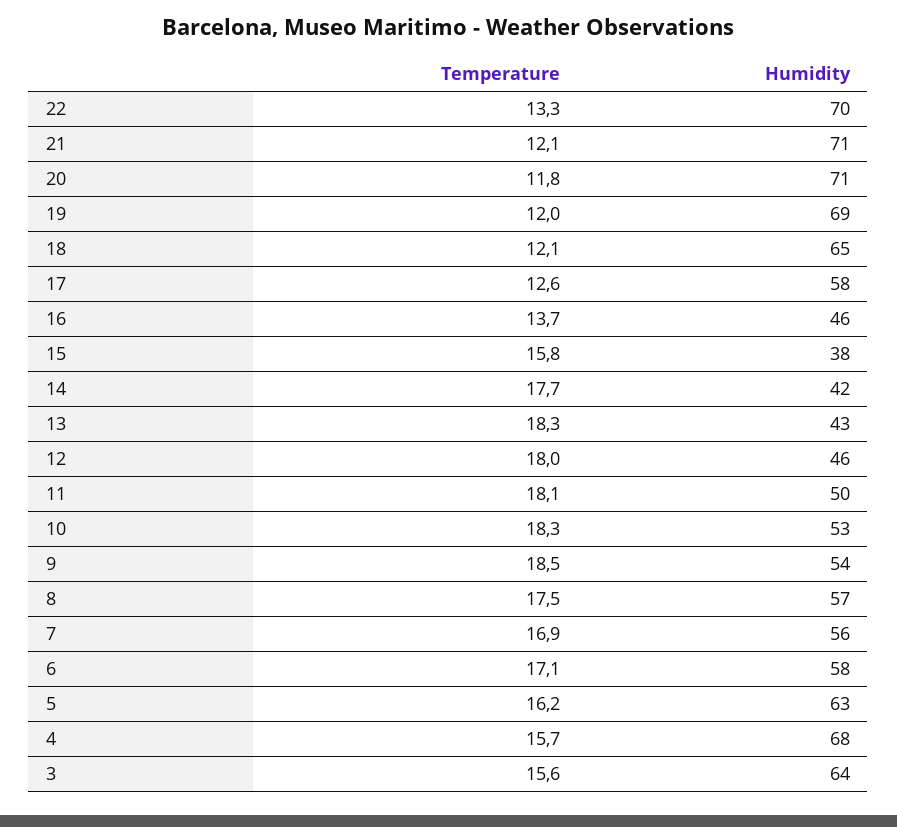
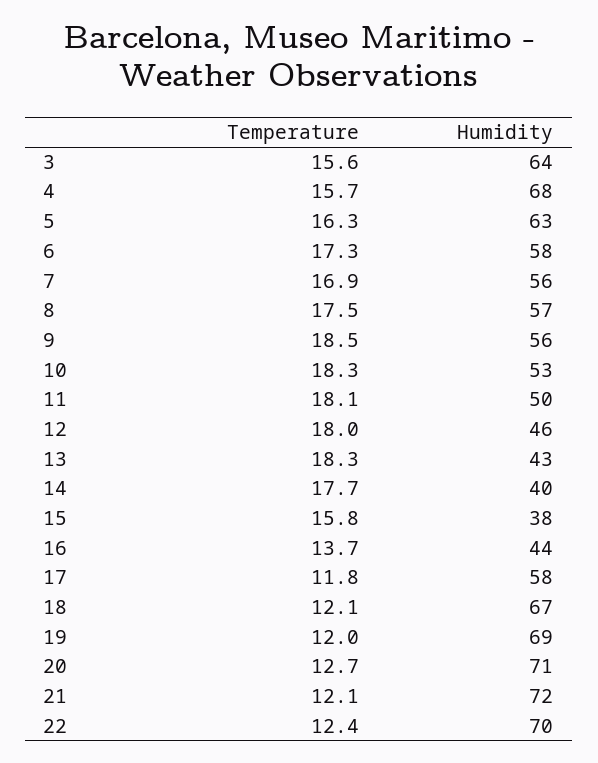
Temperature, 22: 13.3 -> 12.4
Humidity, 21: 71 -> 72
Temperature, 20: 11.8 -> 12.7
Humidity, 18: 65 -> 67
Temperature, 17: 12.6 -> 11.8
Humidity, 16: 46 -> 44
Humidity, 14: 42 -> 40
Humidity, 9: 54 -> 56
Temperature, 6: 17.1 -> 17.3
Temperature, 5: 16.2 -> 16.3

